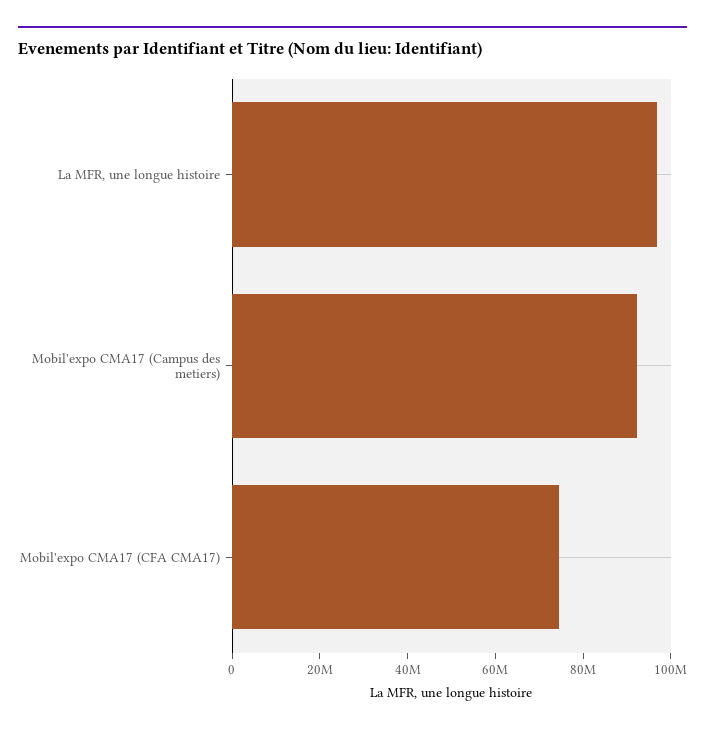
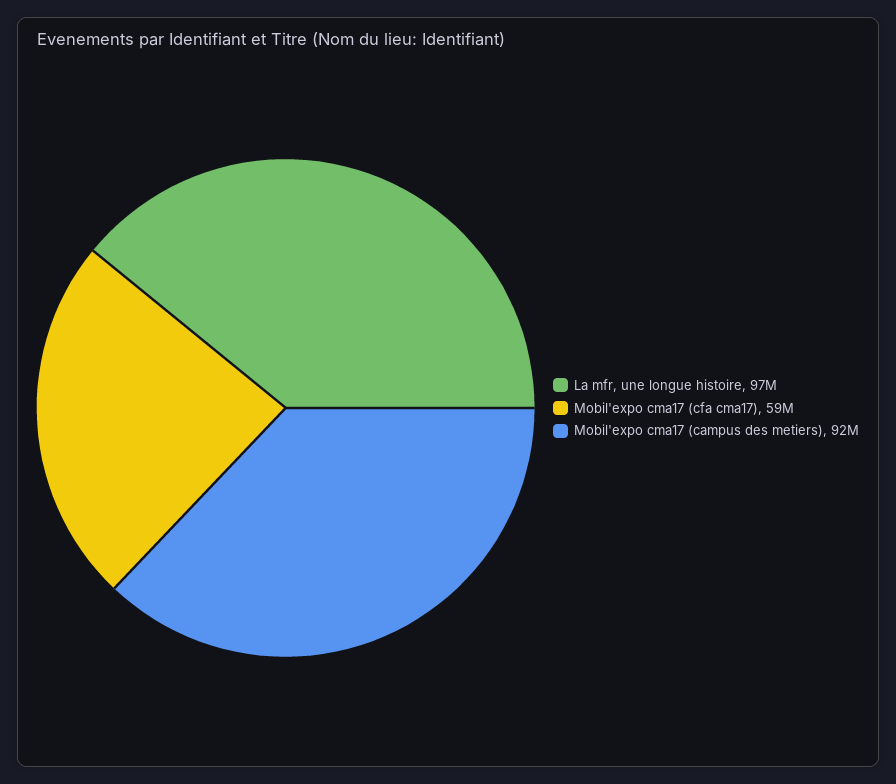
Mobil'expo CMA17 (CFA CMA17): 75000000 -> 59000000

